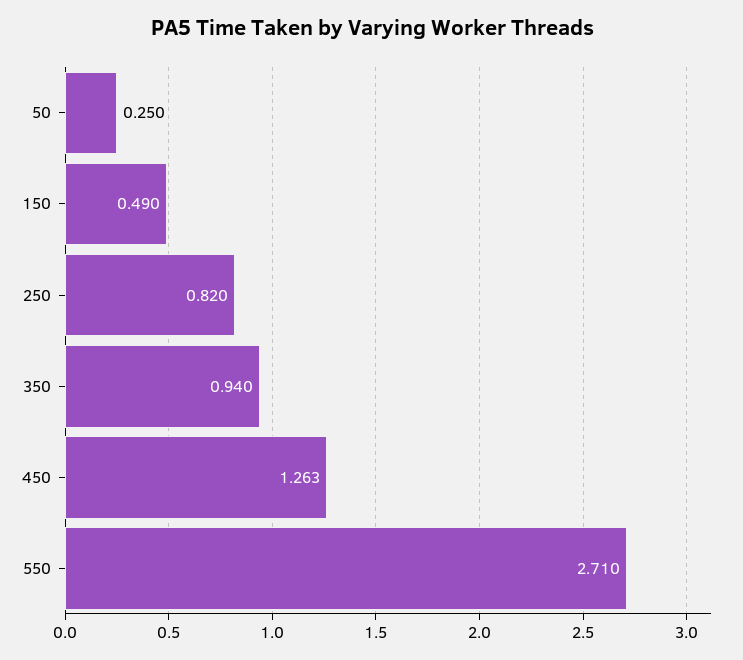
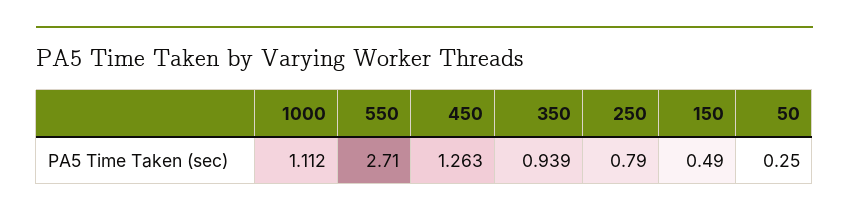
250: 0.82 -> 0.79
350: 0.94 -> 0.939
1000: none -> 1.112

